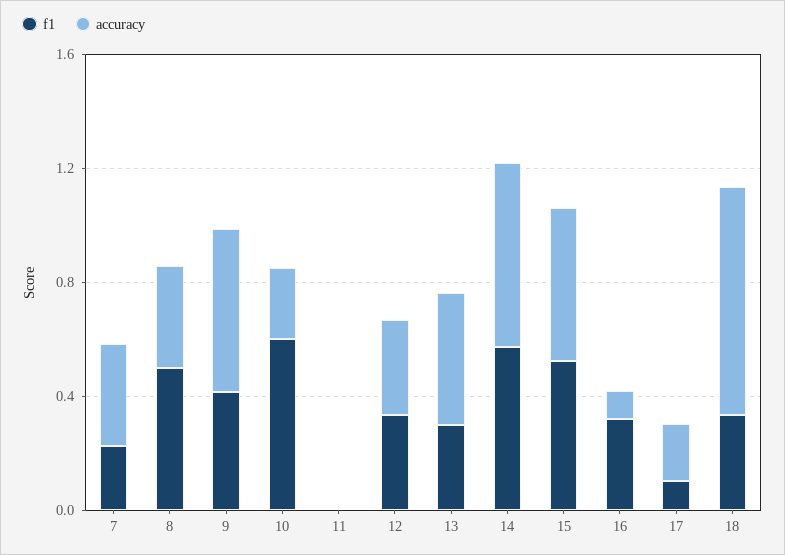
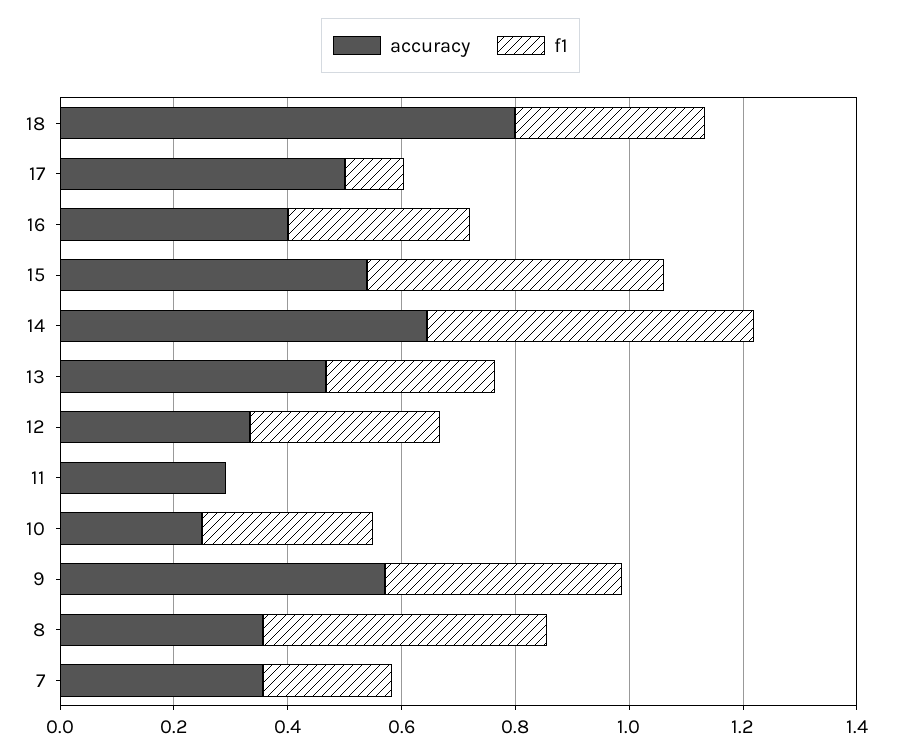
f1, 10: 0.6 -> 0.3
accuracy, 11: 0 -> 0.3
accuracy, 16: 0.1 -> 0.4
accuracy, 17: 0.2 -> 0.5

